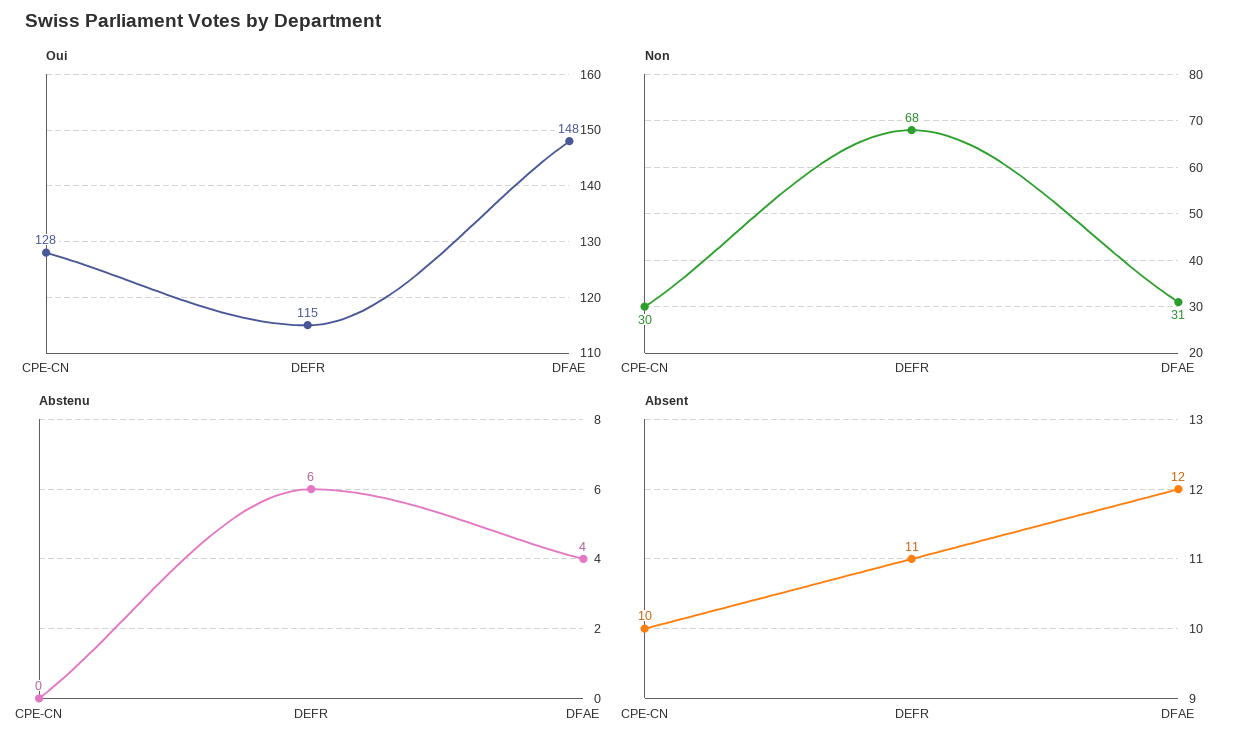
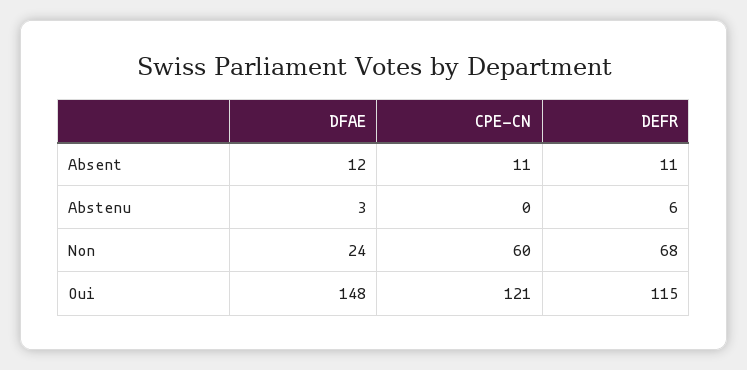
Oui, CPE-CN: 128 -> 121
Non, CPE-CN: 30 -> 60
Non, DFAE: 31 -> 24
Abstenu, DFAE: 4 -> 3
Absent, CPE-CN: 10 -> 11

